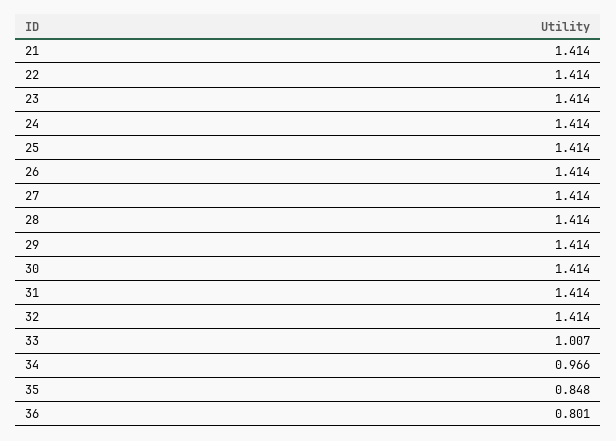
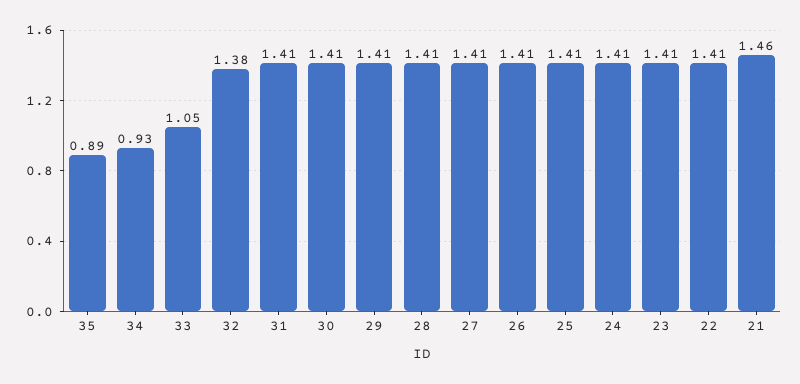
21: 1.414 -> 1.46
32: 1.414 -> 1.38
33: 1.007 -> 1.05
34: 0.966 -> 0.93
35: 0.848 -> 0.89
36: 0.801 -> none

